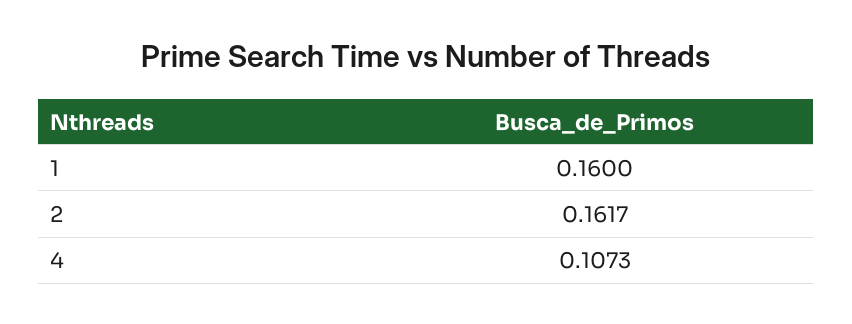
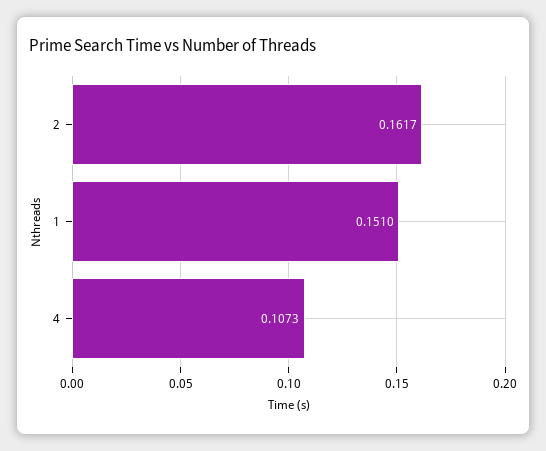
1: 0.16 -> 0.151

